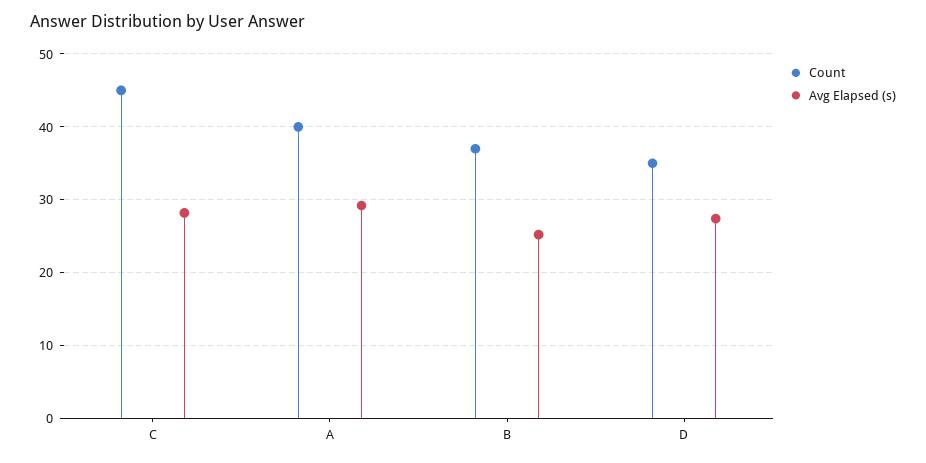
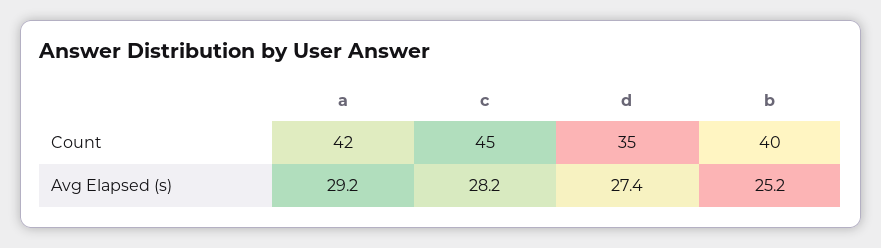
Count, A: 40 -> 42
Count, B: 37 -> 40

